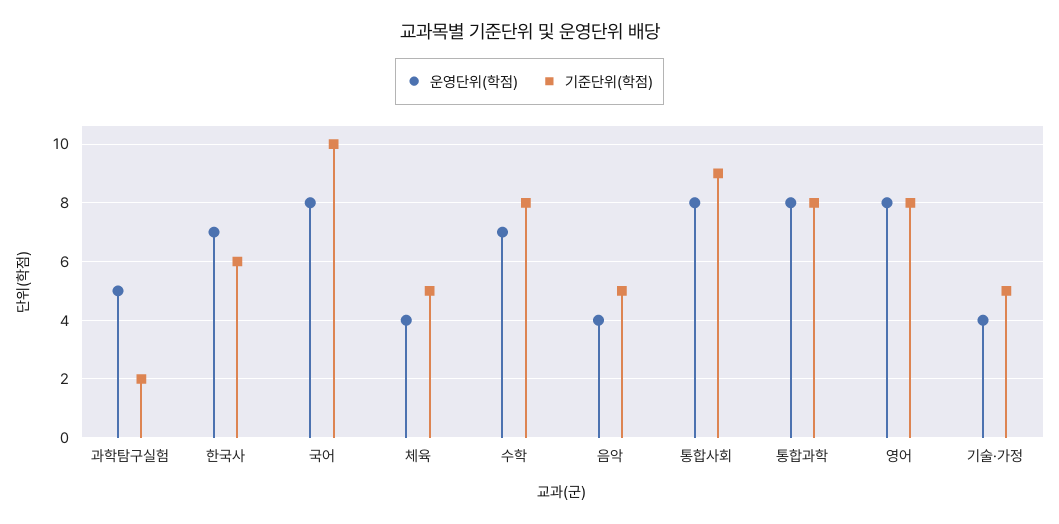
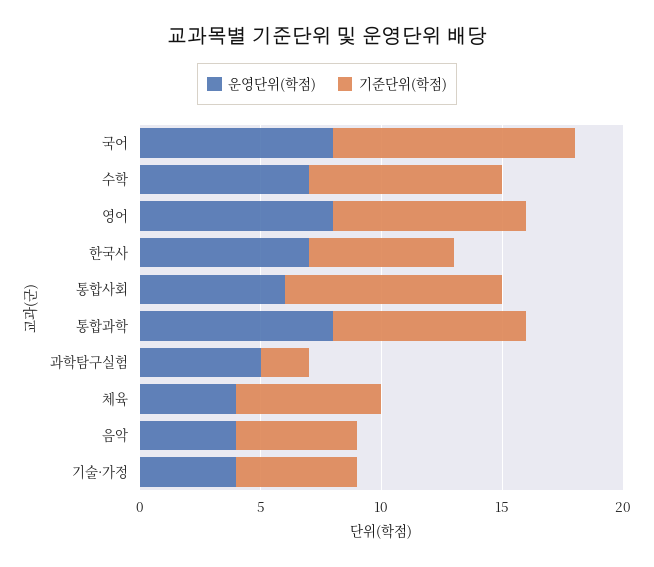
기준단위(학점), 체육: 5 -> 6
운영단위(학점), 통합사회: 8 -> 6

